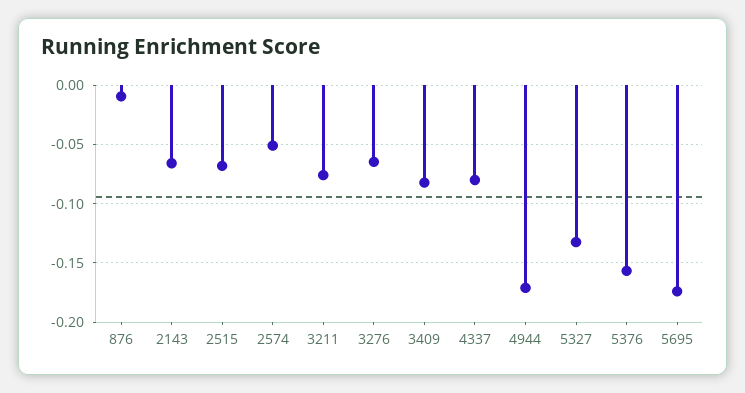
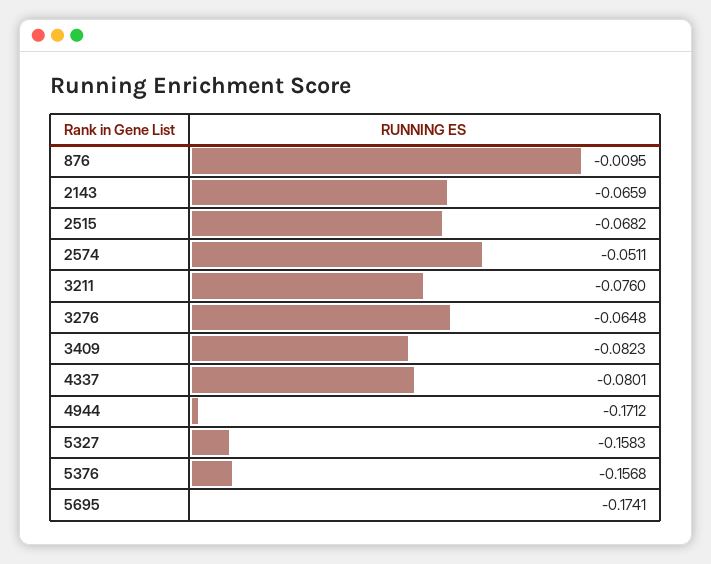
5327: -0.13 -> -0.1583

